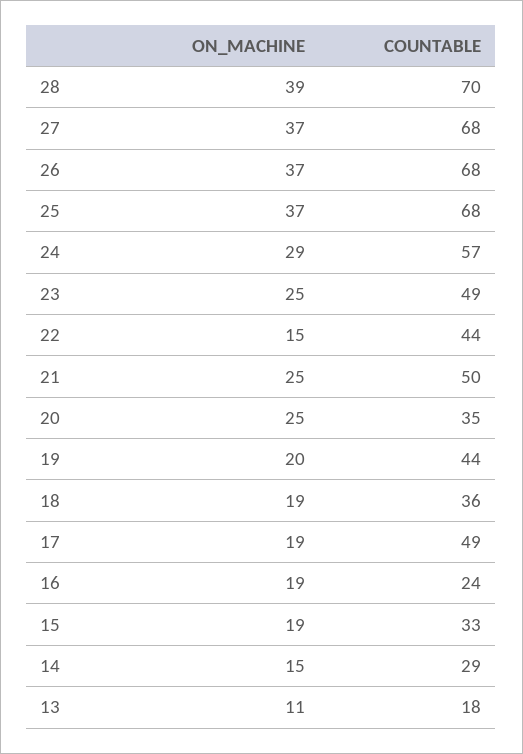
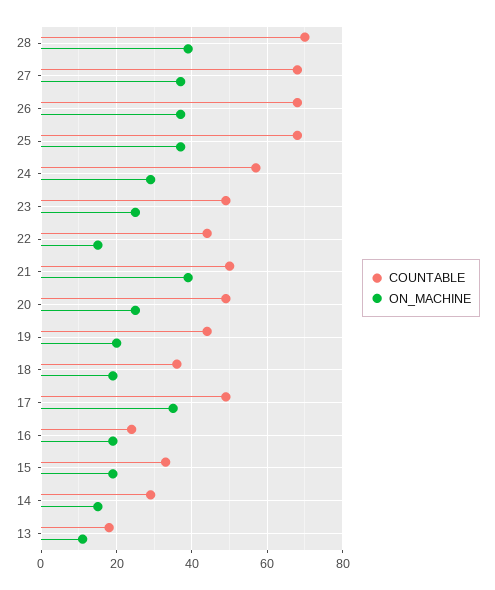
ON_MACHINE, 21: 25 -> 40
COUNTABLE, 20: 35 -> 50
ON_MACHINE, 17: 19 -> 35

